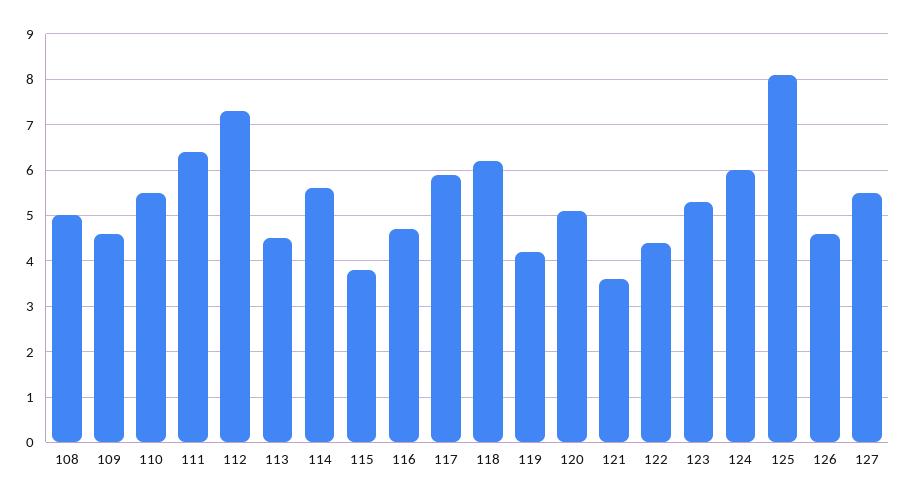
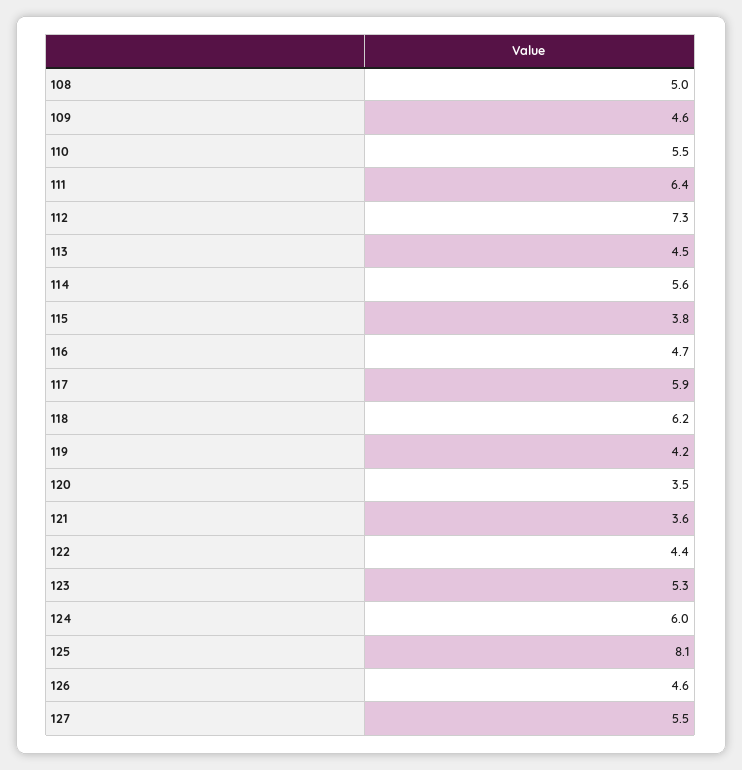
120: 5 -> 3.5

